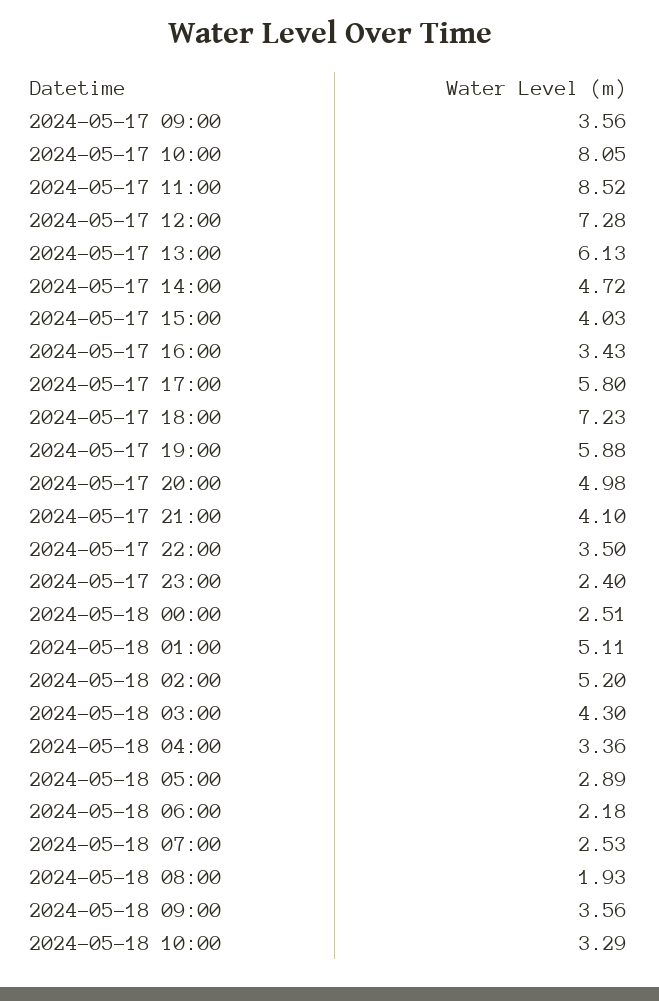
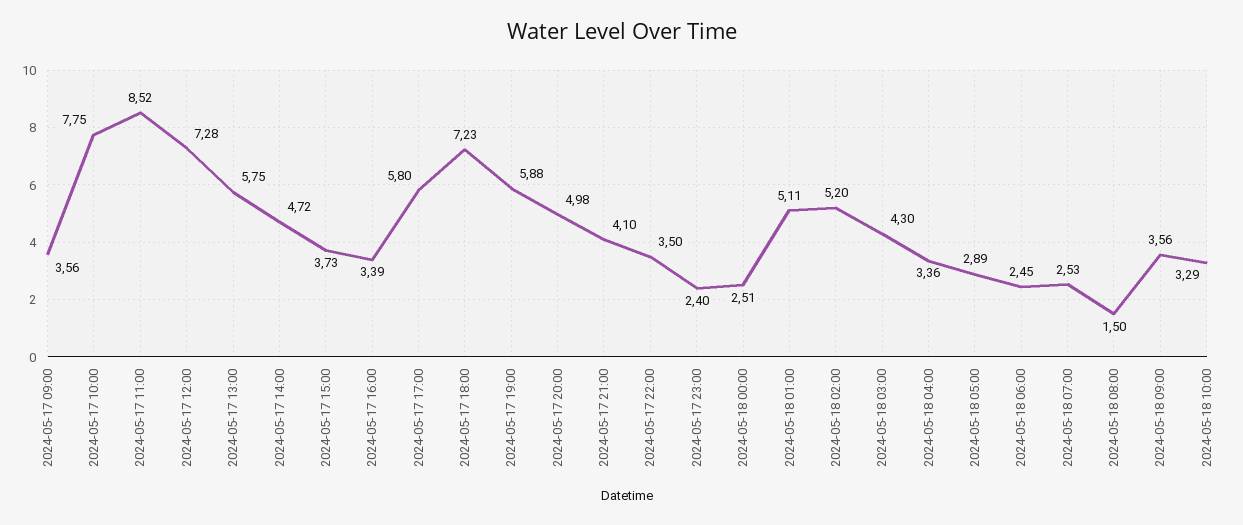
2024-05-17 10:00: 8.05 -> 7.75
2024-05-17 13:00: 6.13 -> 5.75
2024-05-17 15:00: 4.03 -> 3.73
2024-05-17 16:00: 3.43 -> 3.39
2024-05-18 06:00: 2.18 -> 2.45
2024-05-18 08:00: 1.93 -> 1.5

